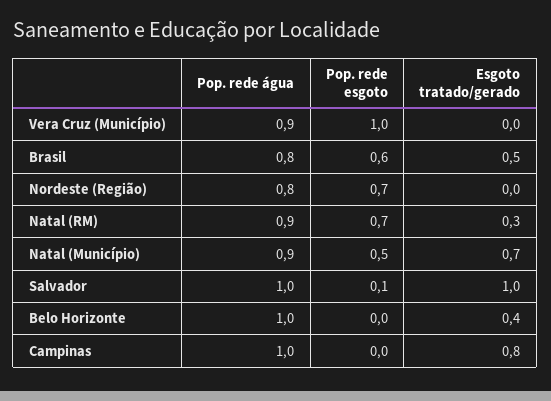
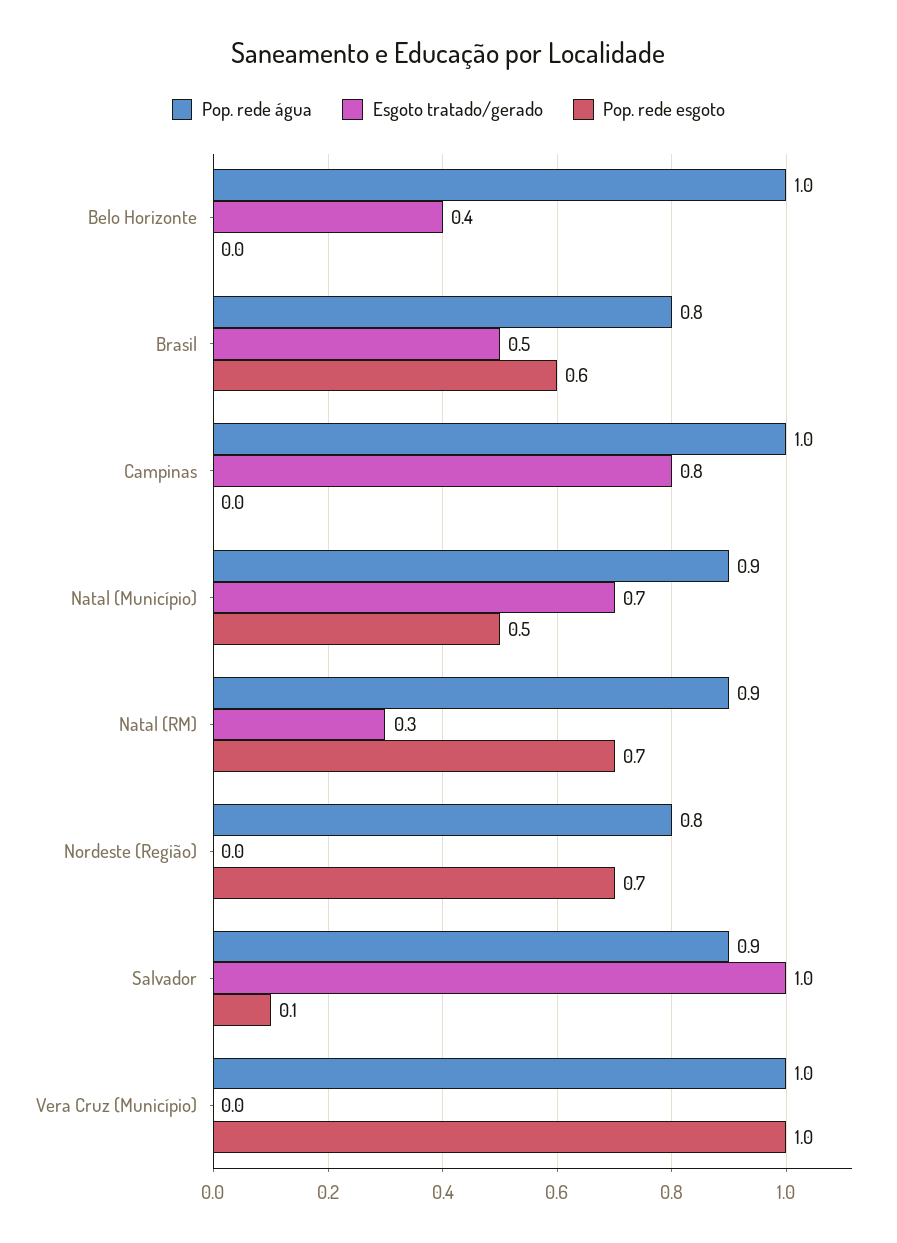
Pop. rede água, Vera Cruz (Município): 0.9 -> 1
Pop. rede água, Salvador: 1 -> 0.9

